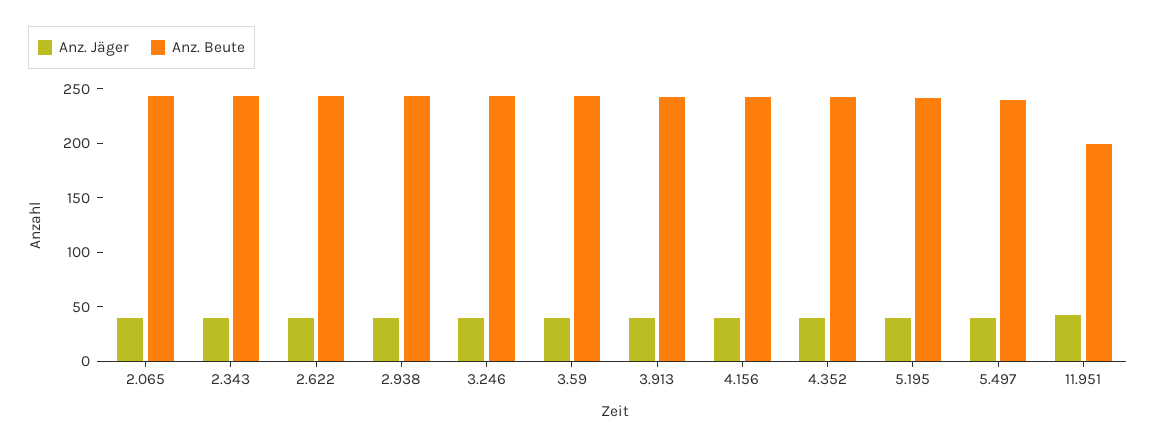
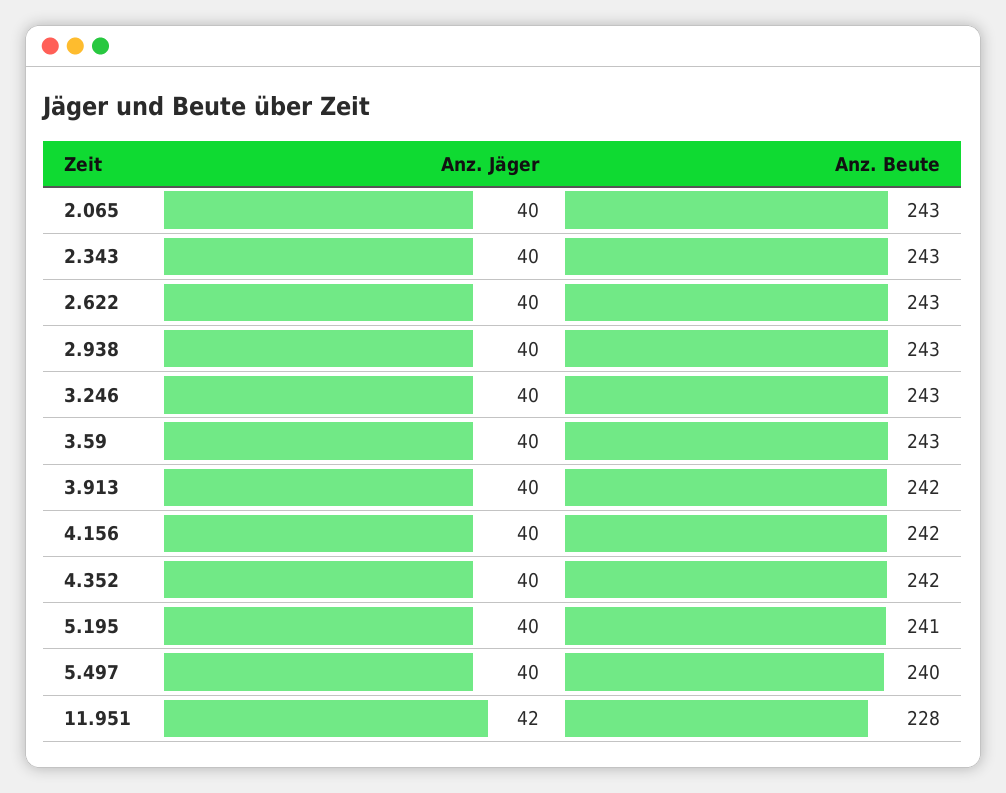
Anz. Beute, 11.951: 200 -> 228

